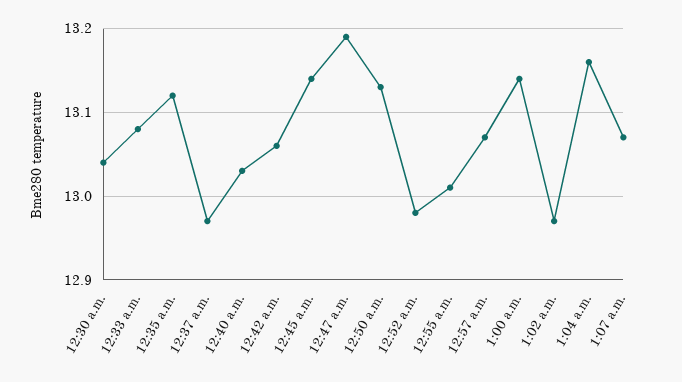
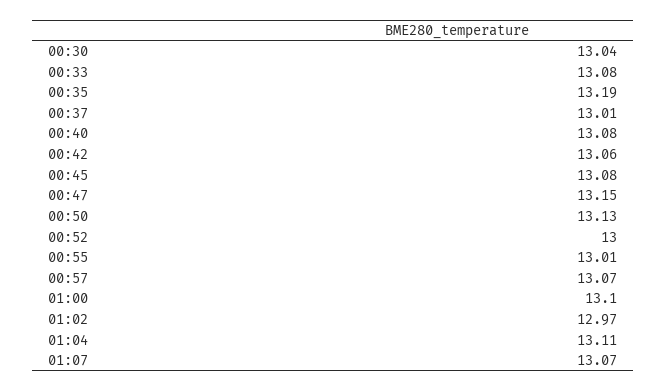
12:35 a.m.: 13.12 -> 13.19
12:37 a.m.: 12.97 -> 13.01
12:40 a.m.: 13.03 -> 13.08
12:45 a.m.: 13.14 -> 13.08
12:47 a.m.: 13.19 -> 13.15
12:52 a.m.: 12.98 -> 13
1:00 a.m.: 13.14 -> 13.1
1:04 a.m.: 13.16 -> 13.11

